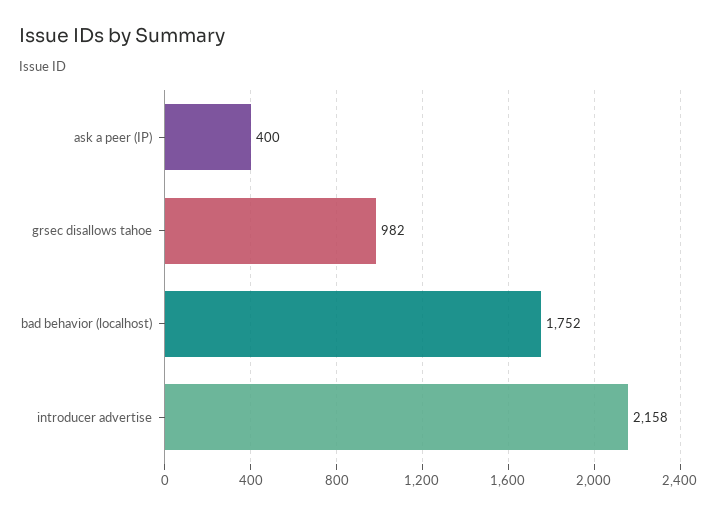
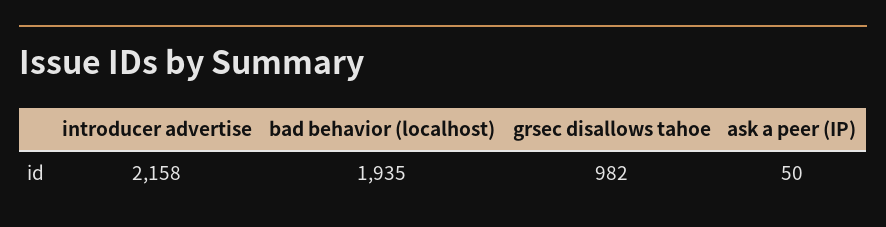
ask a peer (IP): 400 -> 50
bad behavior (localhost): 1752 -> 1935

